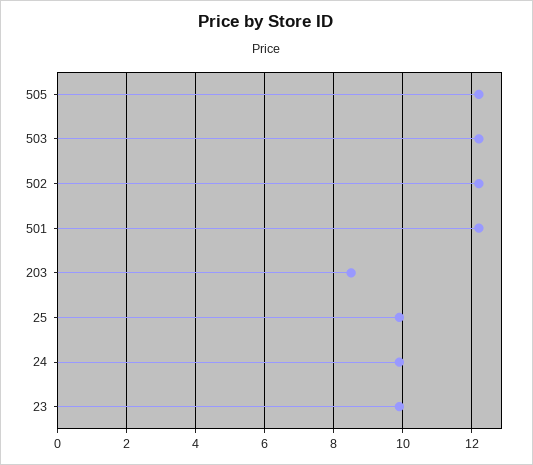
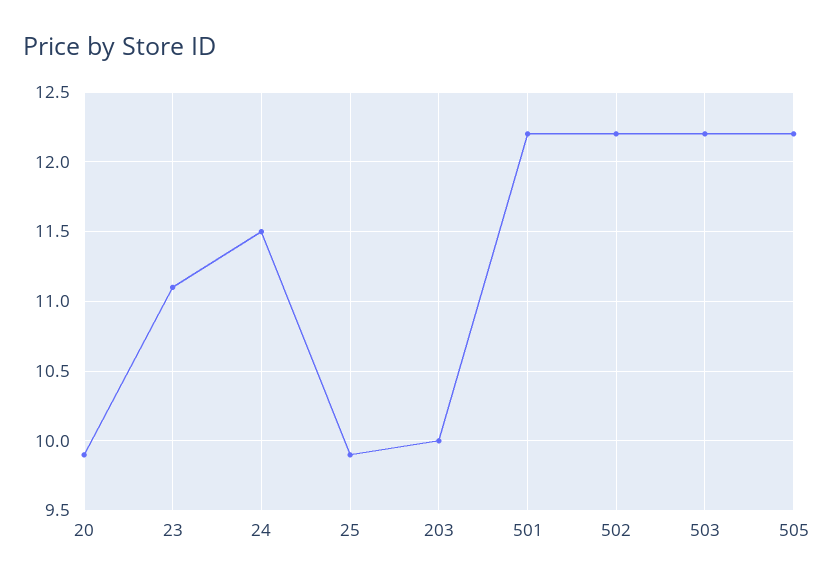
203: 8.5 -> 10
24: 10 -> 11.5
23: 10 -> 11.1
20: none -> 9.9

